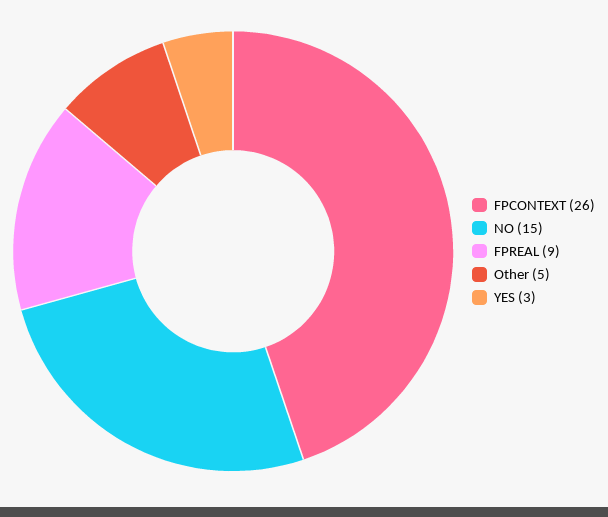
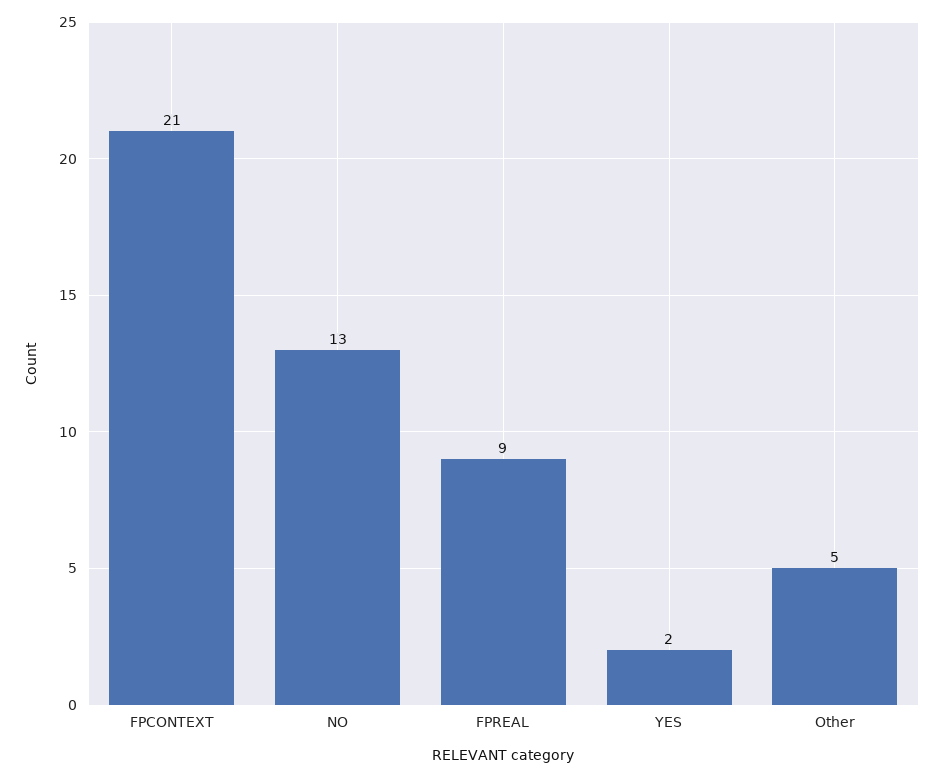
FPCONTEXT: 26 -> 21
NO: 15 -> 13
YES: 3 -> 2

